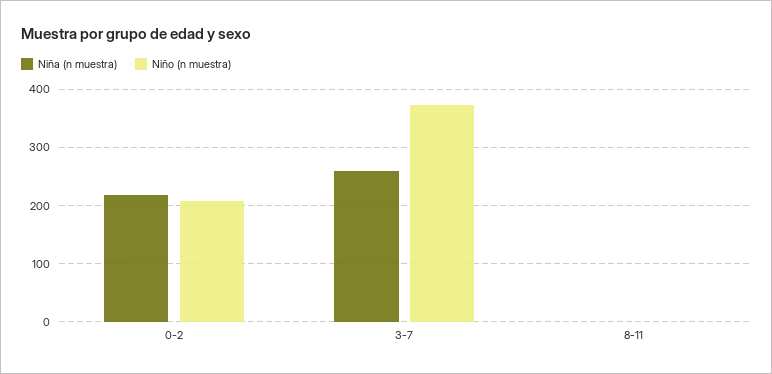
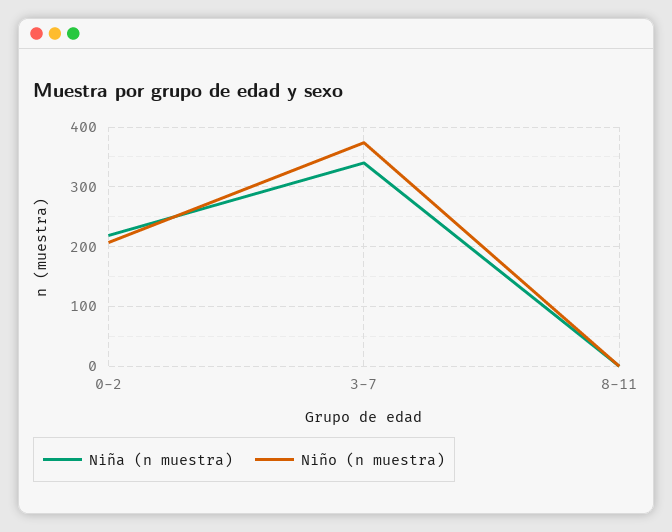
Niña (n muestra), 3-7: 260 -> 340

